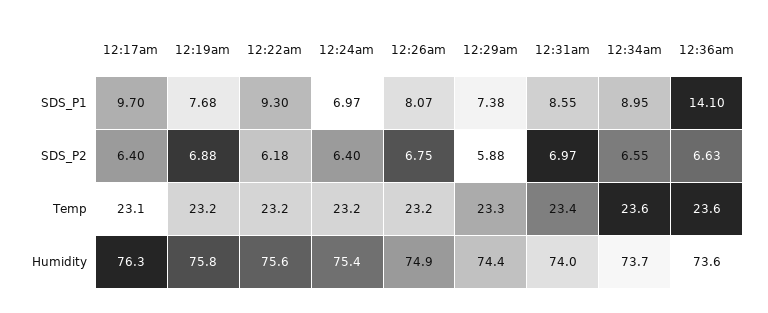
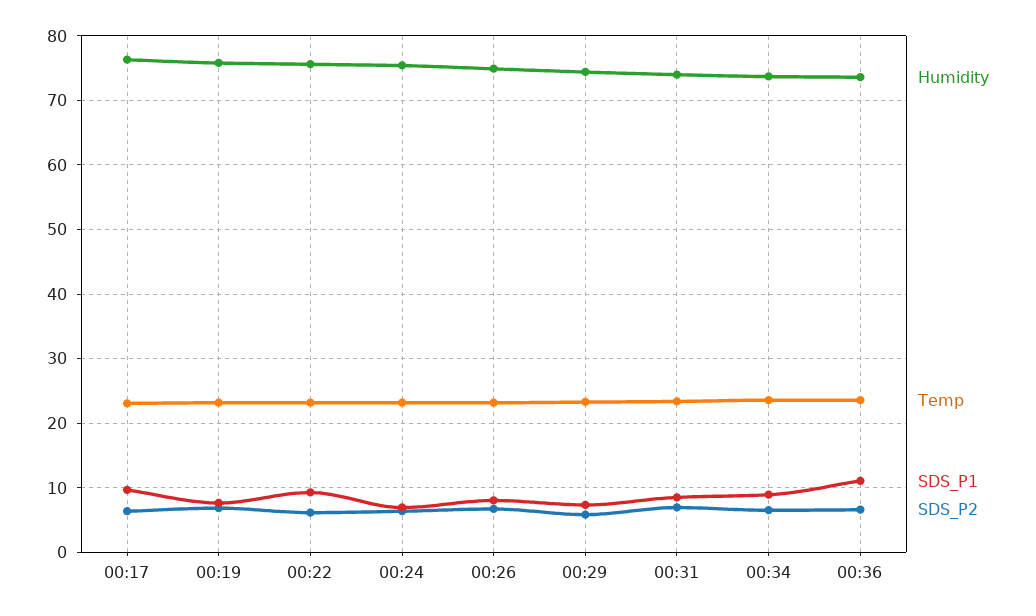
SDS_P1, 12:36am: 14.1 -> 11

